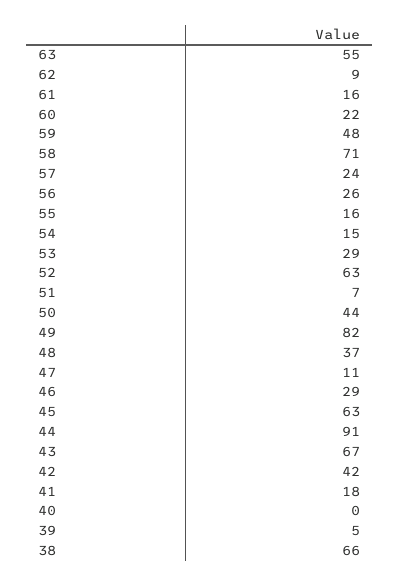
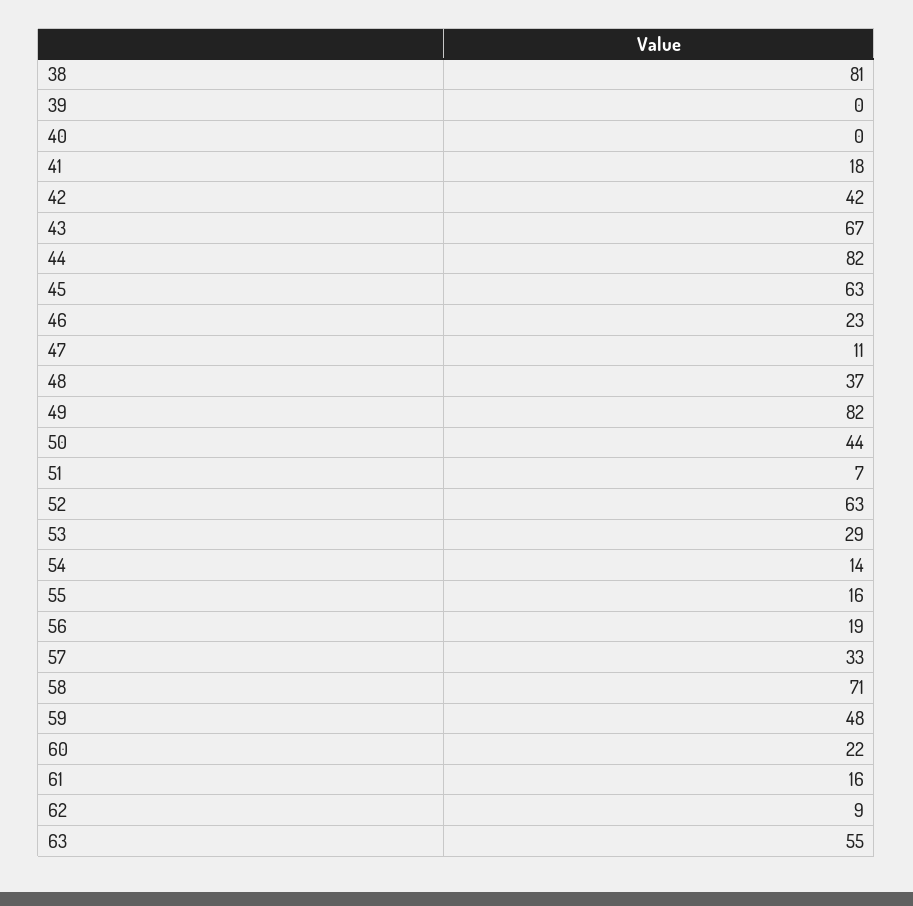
57: 24 -> 33
56: 26 -> 19
54: 15 -> 14
46: 29 -> 23
44: 91 -> 82
39: 5 -> 0
38: 66 -> 81

